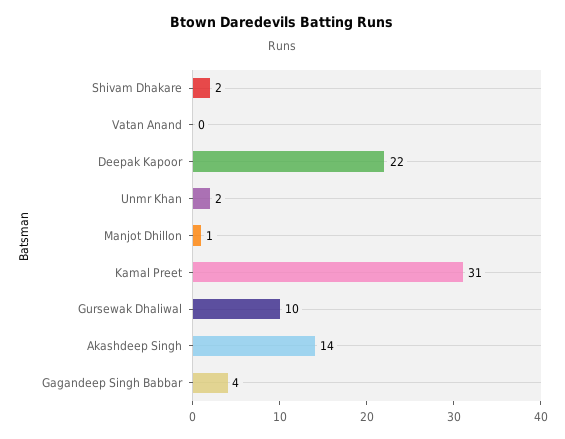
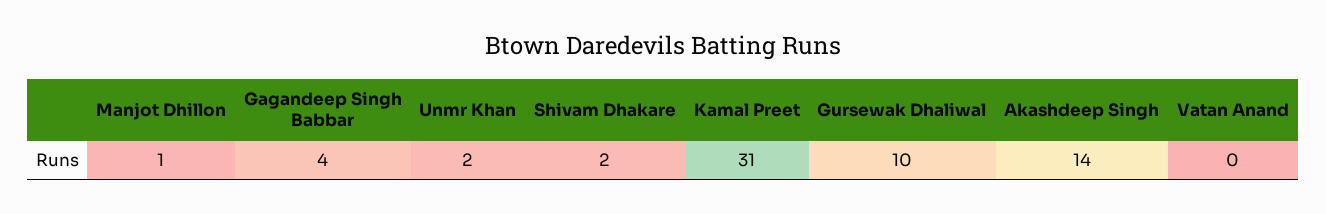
Deepak Kapoor: 22 -> none

